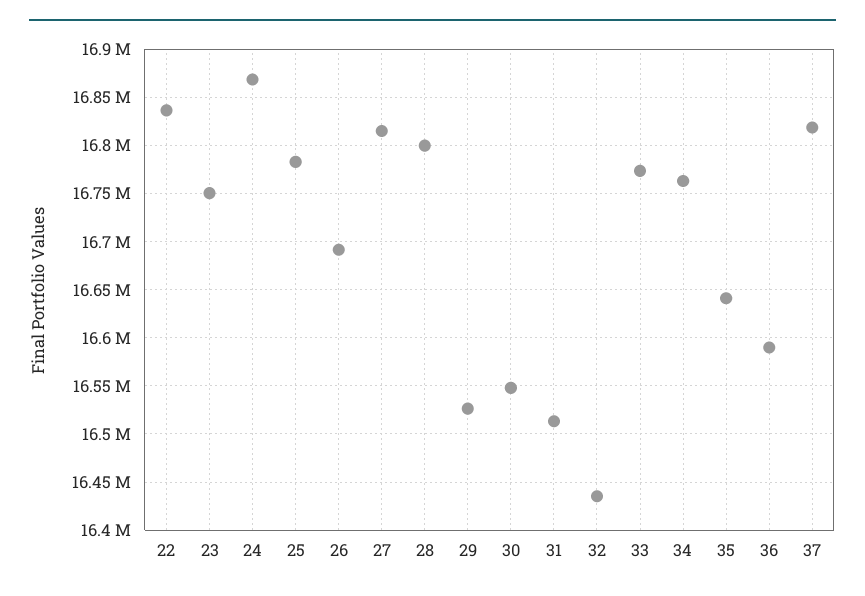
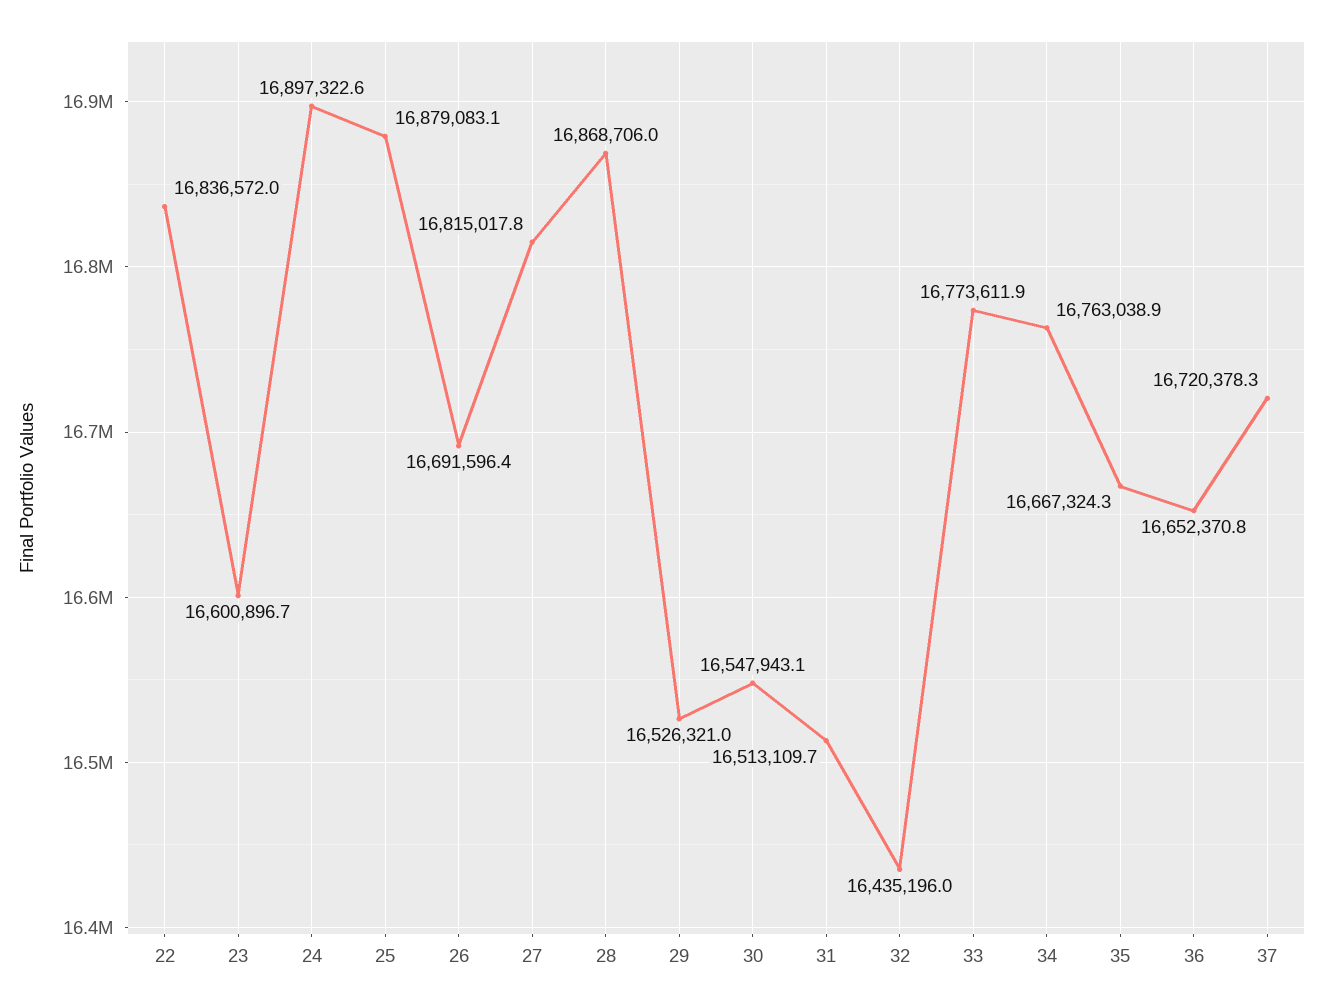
23: 16750000 -> 16600896.7
24: 16870000 -> 16897322.6
25: 16780000 -> 16879083.1
28: 16800000 -> 16868706
35: 16640000 -> 16667324.3
36: 16590000 -> 16652370.8
37: 16820000 -> 16720378.3

